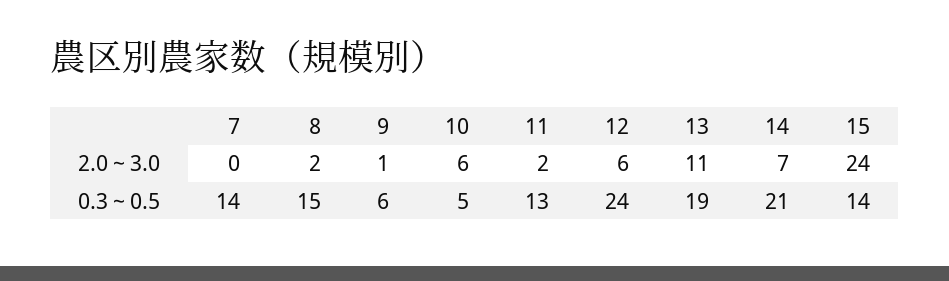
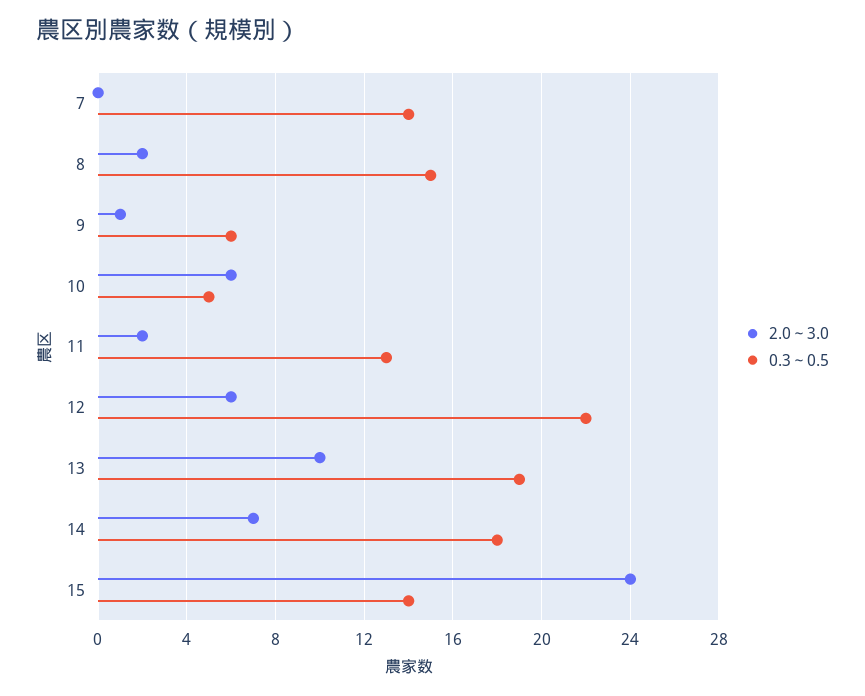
2.0～3.0, 13: 11 -> 10
0.3～0.5, 12: 24 -> 22
0.3～0.5, 14: 21 -> 18

